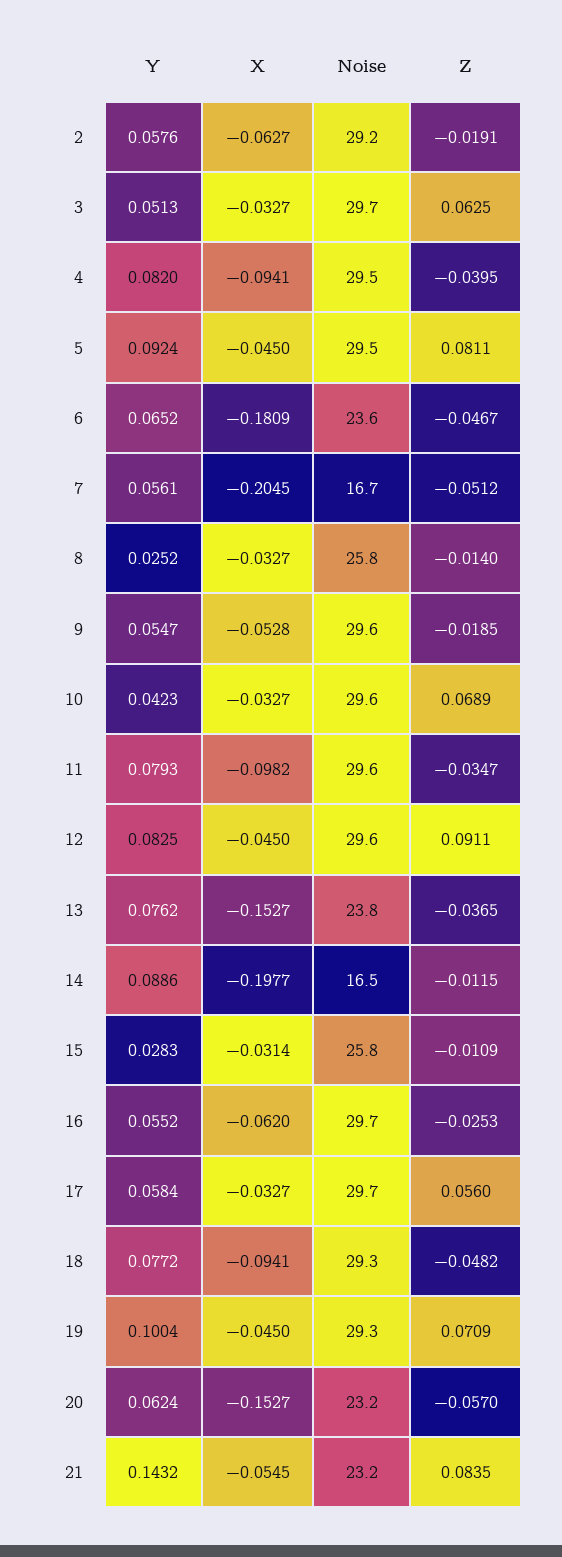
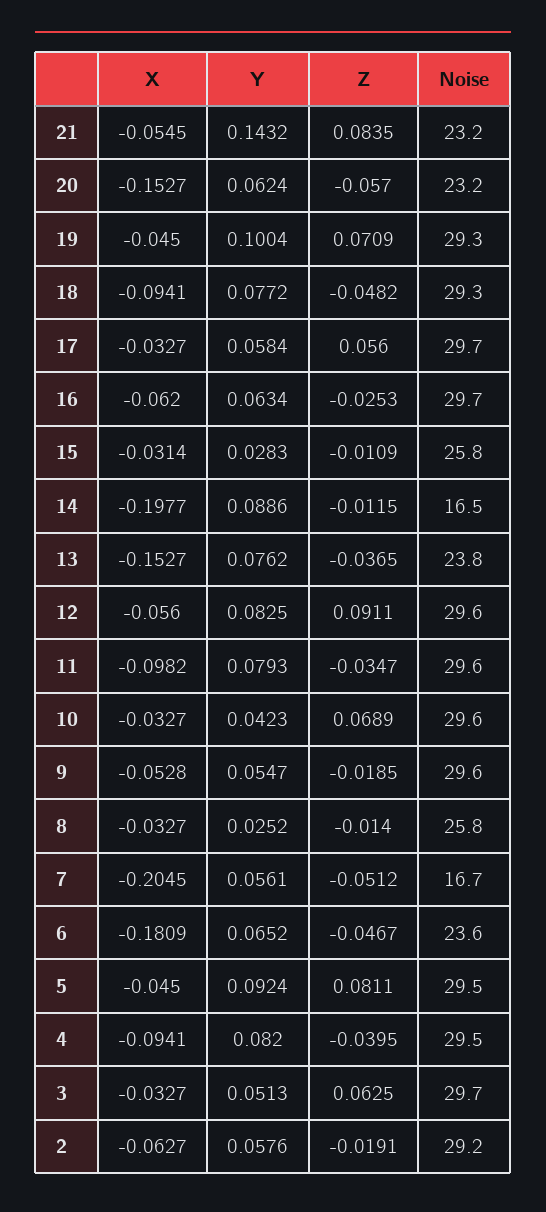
X, 12: -0.045 -> -0.056
Y, 16: 0.0552 -> 0.0634

